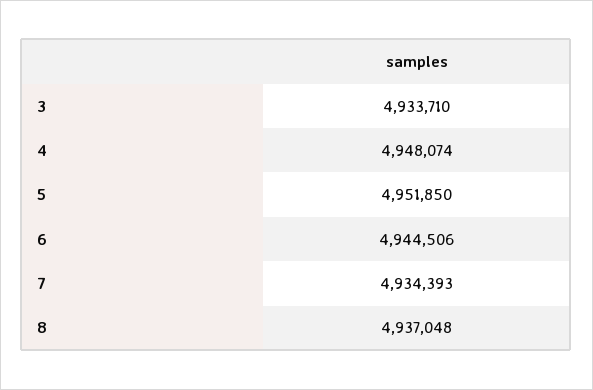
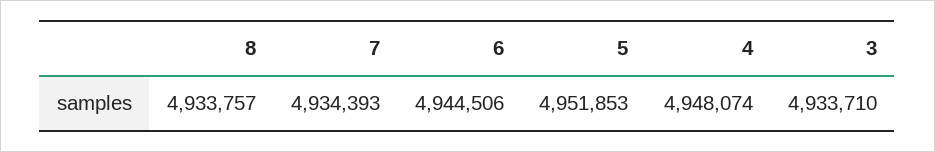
5: 4951850 -> 4951853
8: 4937048 -> 4933757

